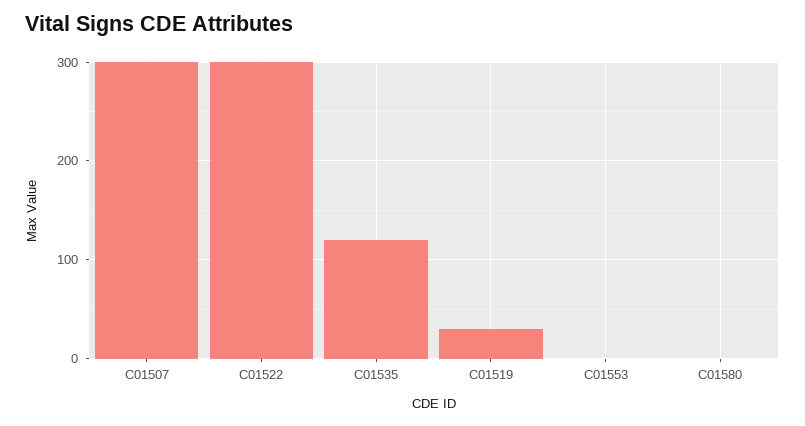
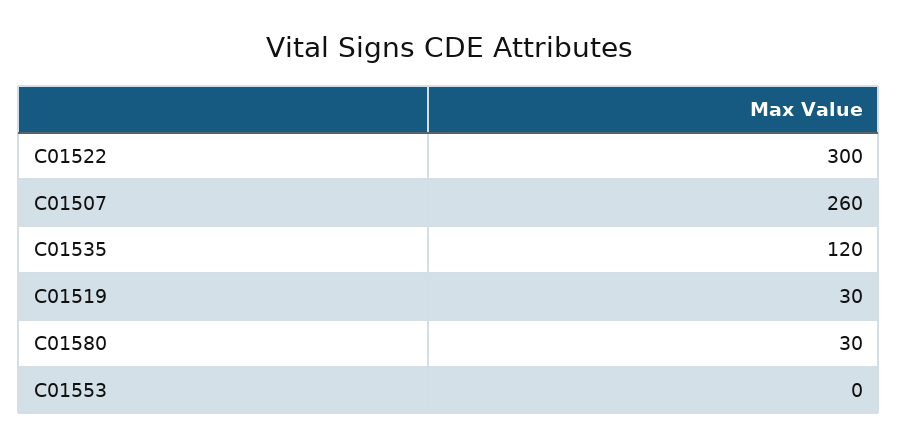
C01507: 300 -> 260
C01580: 0 -> 30

